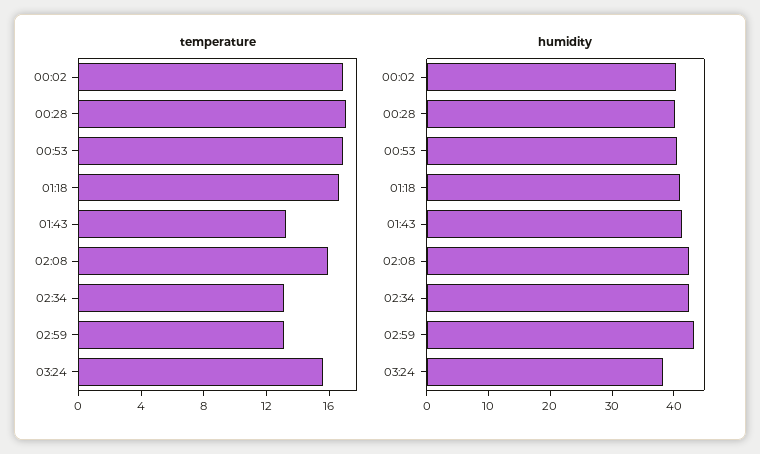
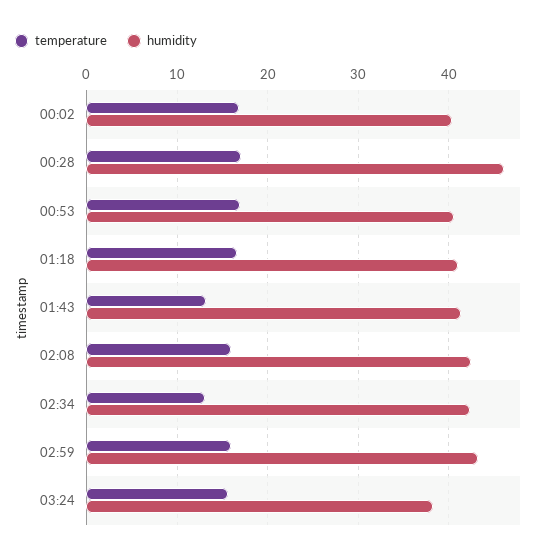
temperature, 02:59: 13 -> 16
humidity, 00:28: 40 -> 46

